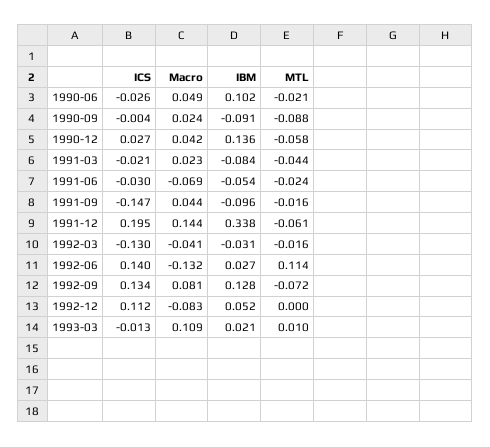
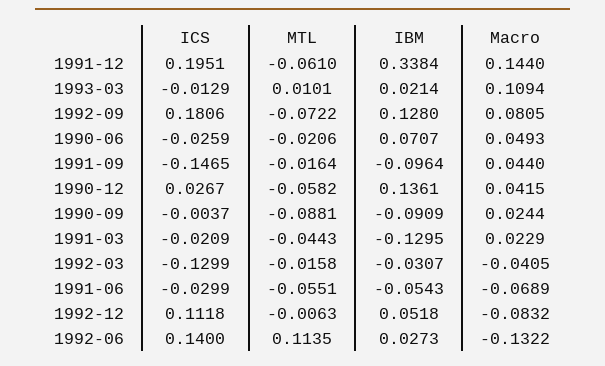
IBM, 1990-06: 0.102 -> 0.0707
IBM, 1991-03: -0.084 -> -0.1295
MTL, 1991-06: -0.024 -> -0.0551
ICS, 1992-09: 0.134 -> 0.1806
MTL, 1992-12: 0 -> -0.0063

